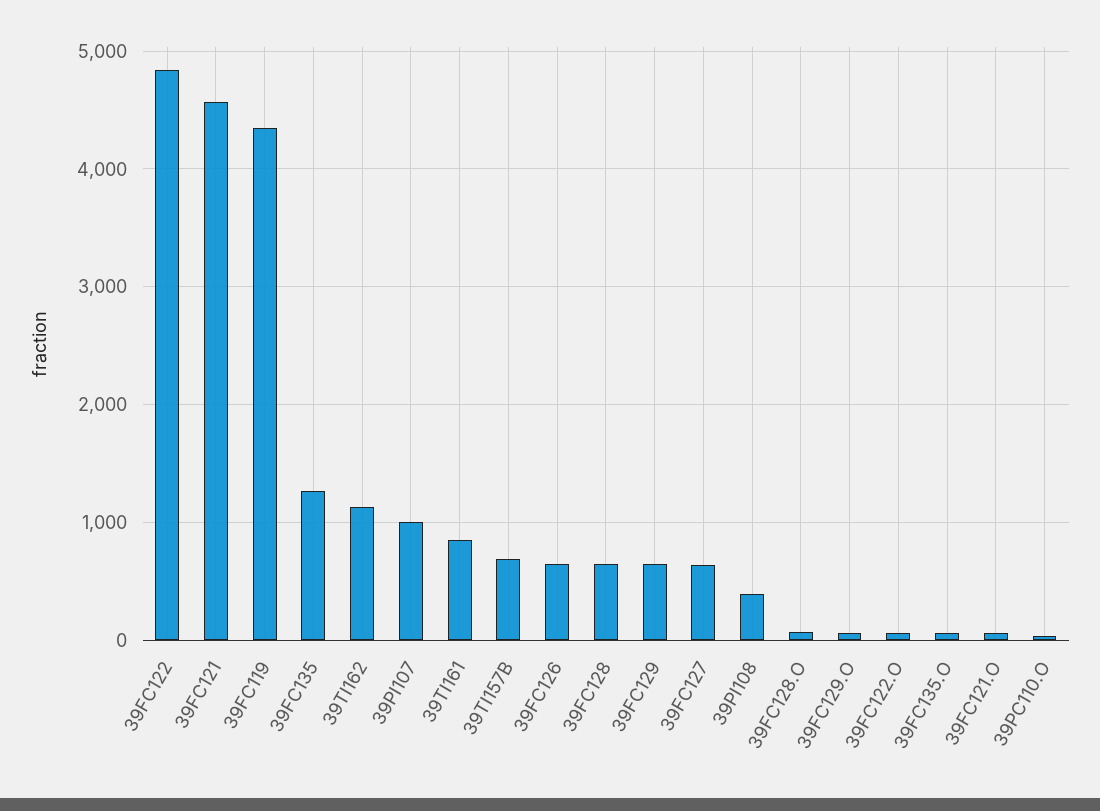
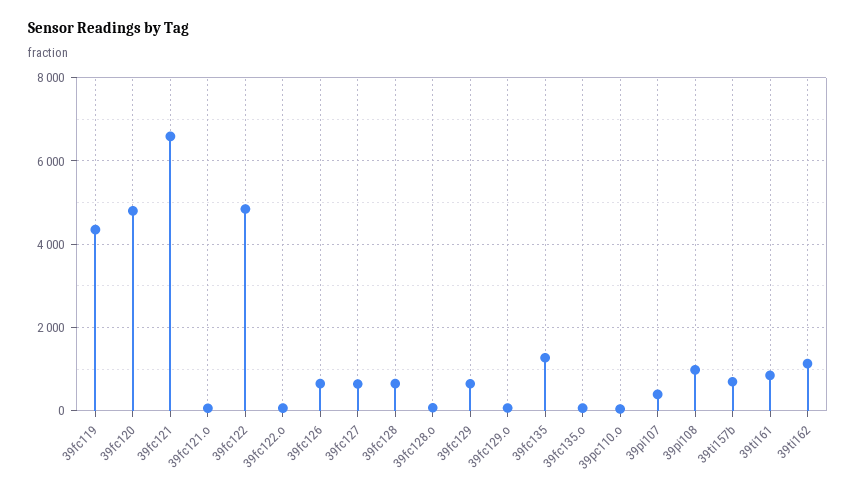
39FC121: 4600 -> 6600
39PI107: 1000 -> 400
39PI108: 400 -> 1000
39fc120: none -> 4800

